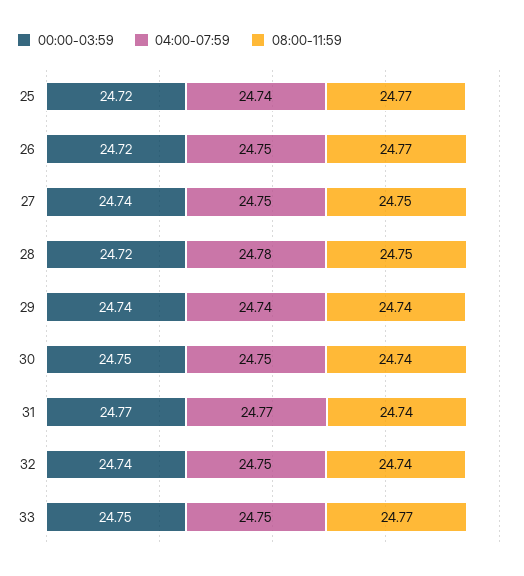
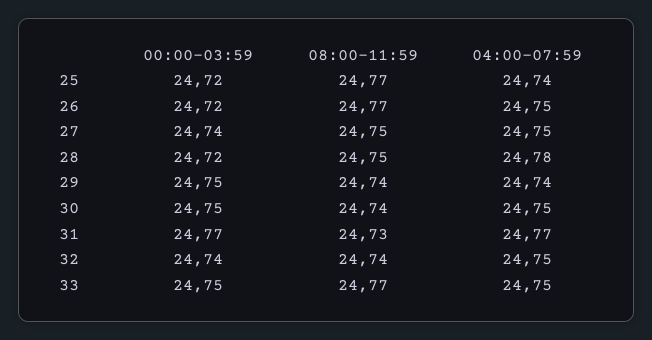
00:00-03:59, 29: 24.74 -> 24.75
08:00-11:59, 31: 24.74 -> 24.73

